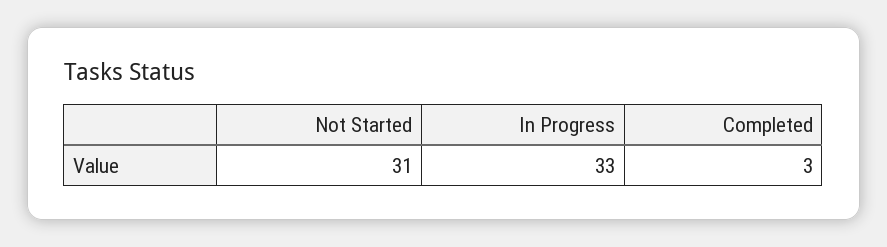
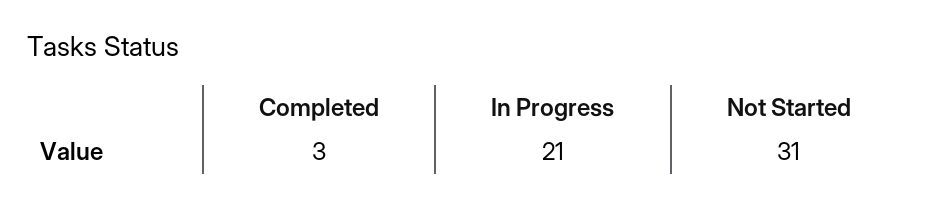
In Progress: 33 -> 21

